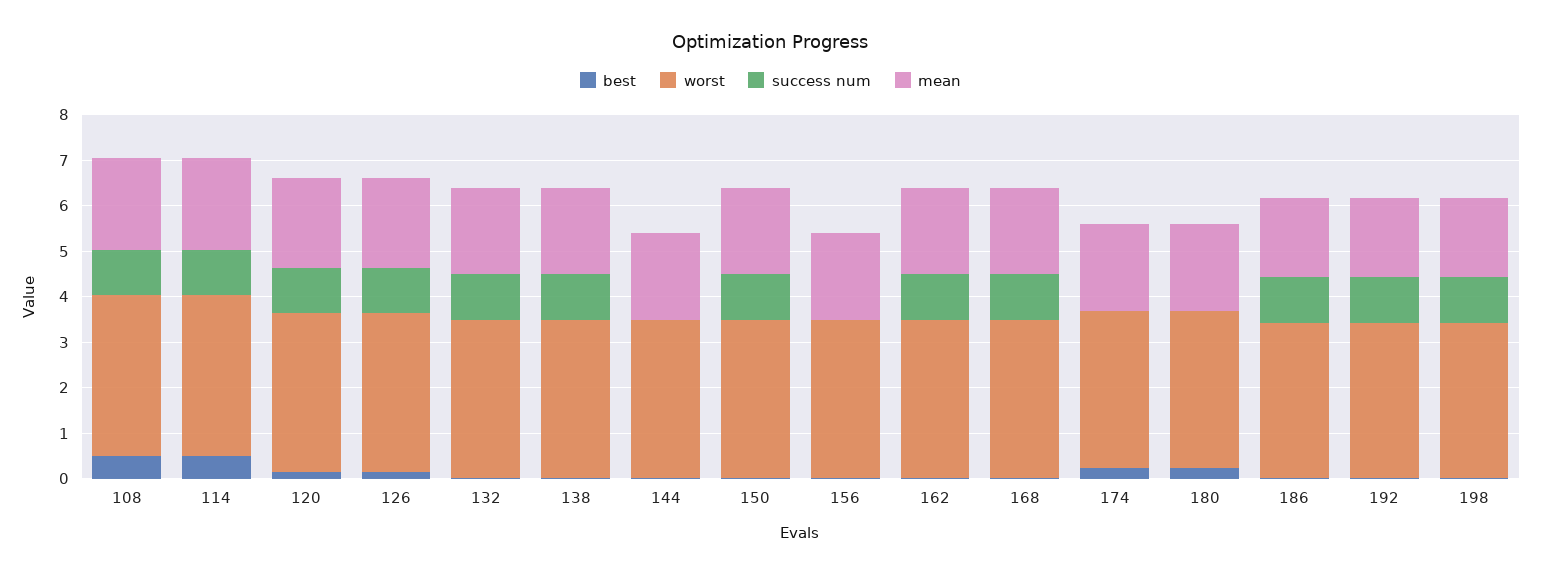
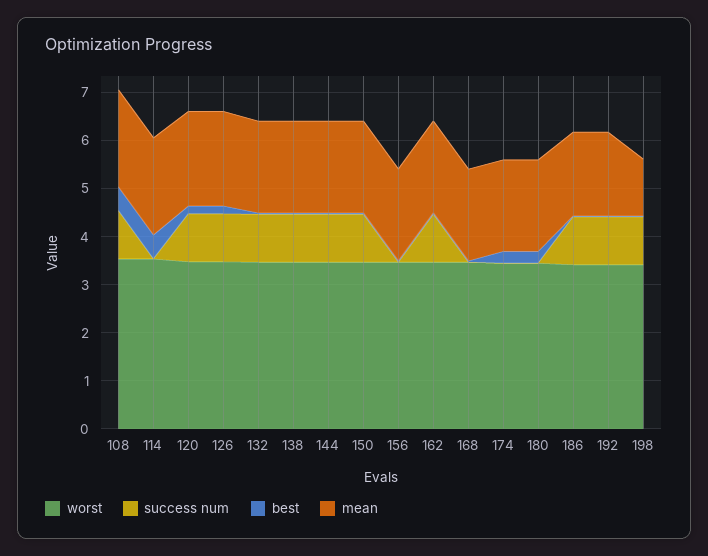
success num, 114: 1 -> 0
success num, 144: 0 -> 1
success num, 168: 1 -> 0
mean, 198: 1.8 -> 1.2

